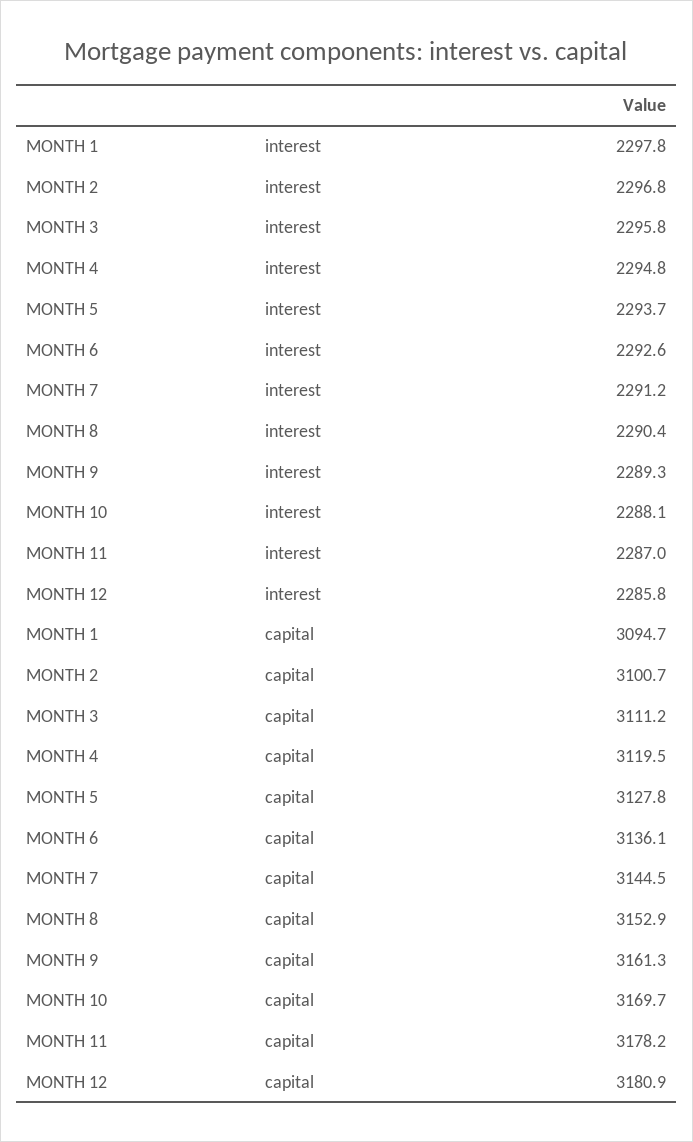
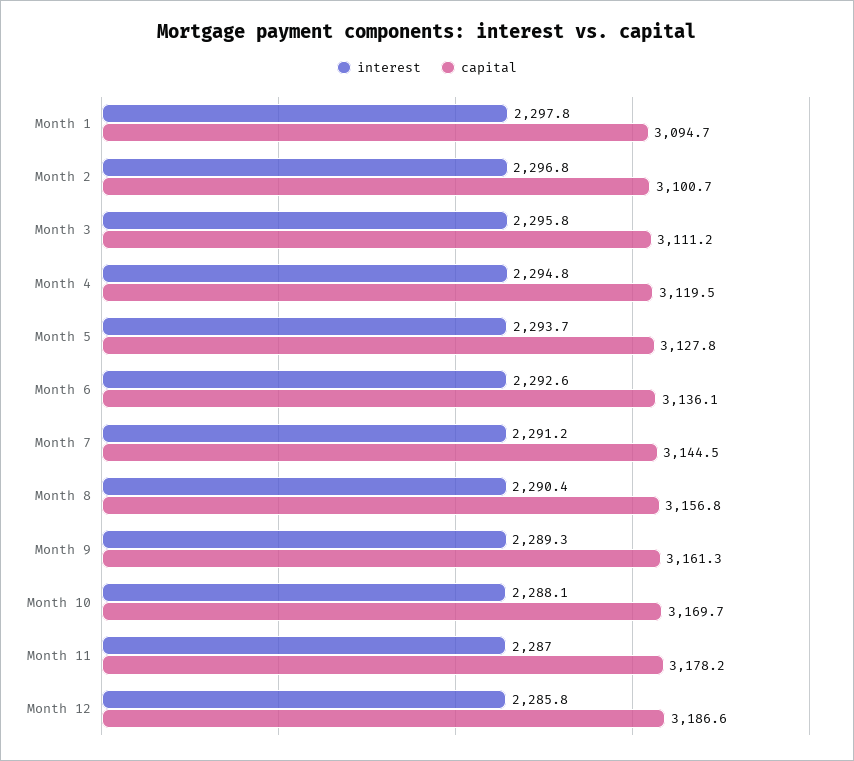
capital, MONTH 8: 3152.9 -> 3156.8
capital, MONTH 12: 3180.9 -> 3186.6

